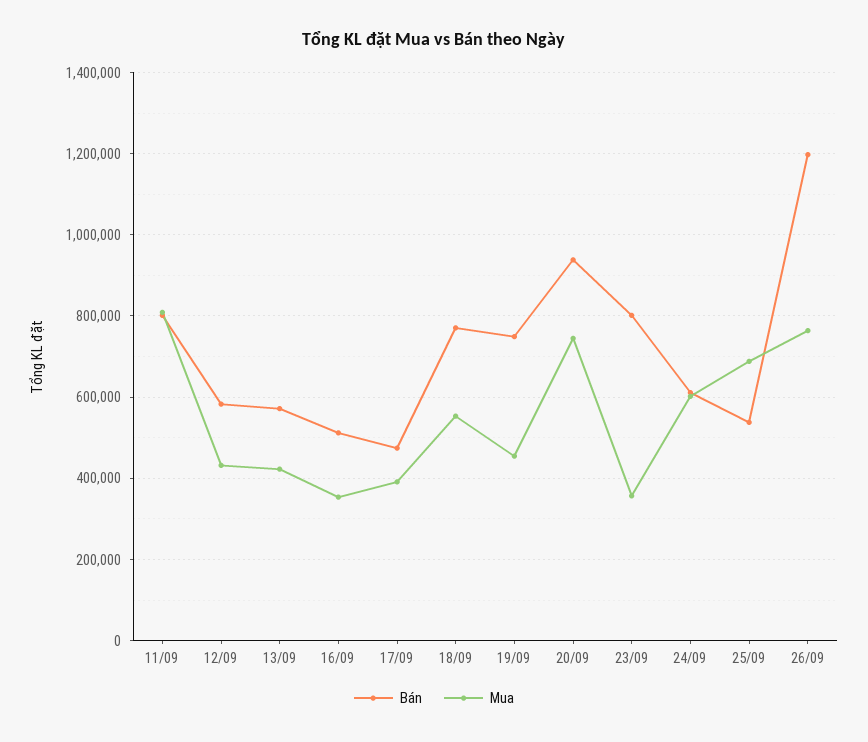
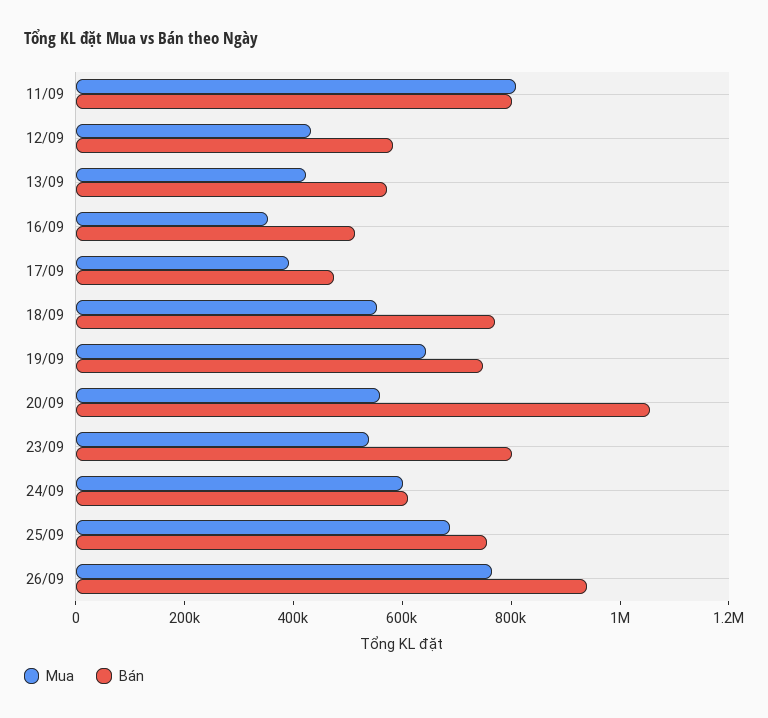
Mua, 19/09: 460000 -> 650000
Bán, 20/09: 940000 -> 1050000
Mua, 20/09: 740000 -> 550000
Mua, 23/09: 360000 -> 550000
Bán, 25/09: 540000 -> 750000
Bán, 26/09: 1200000 -> 950000

